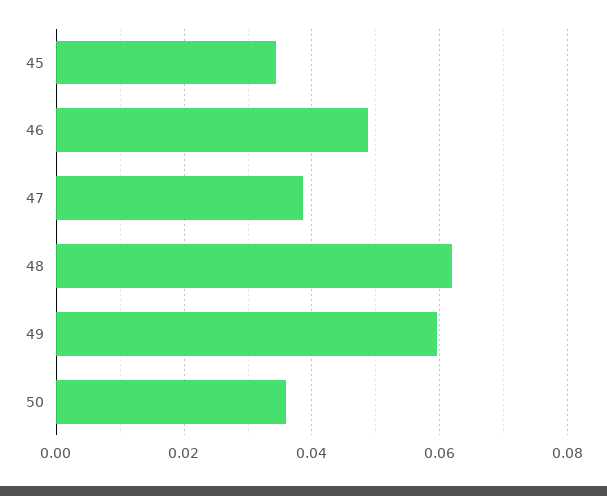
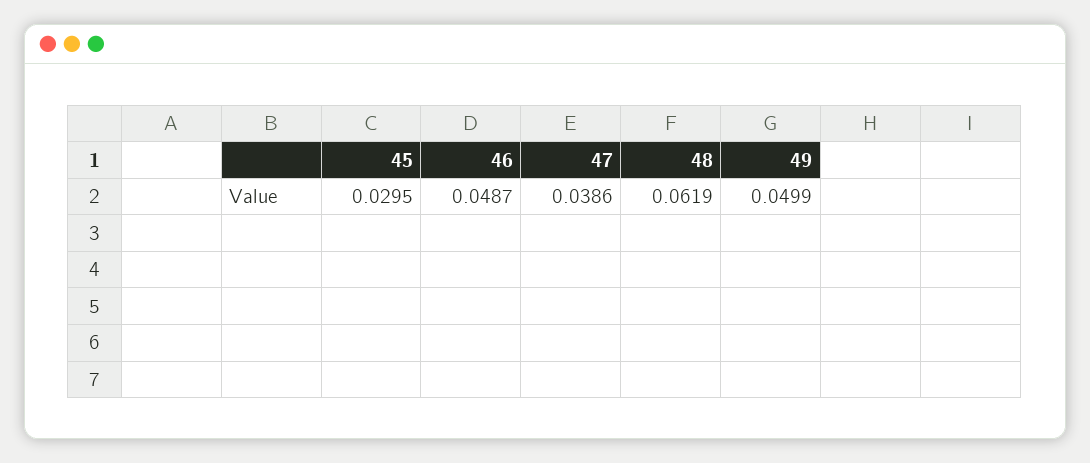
45: 0.034 -> 0.0295
49: 0.06 -> 0.0499
50: 0.036 -> none

